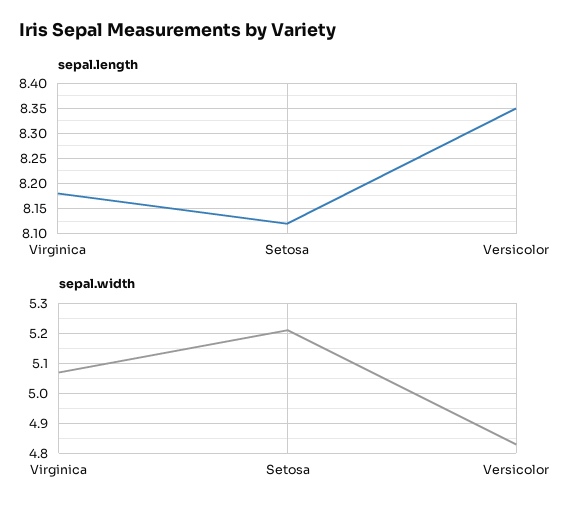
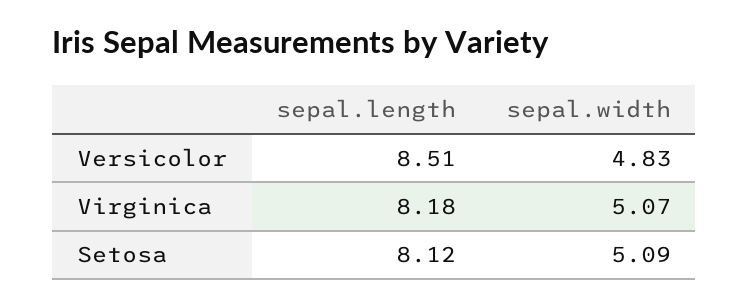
sepal.length, Versicolor: 8.35 -> 8.51
sepal.width, Setosa: 5.2 -> 5.09

